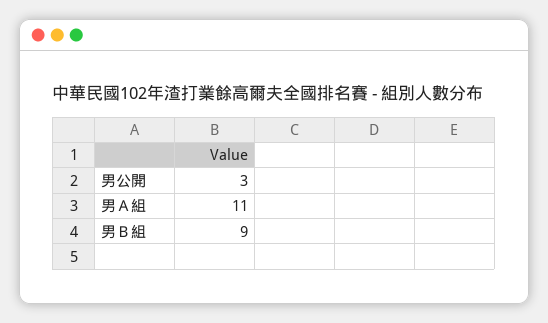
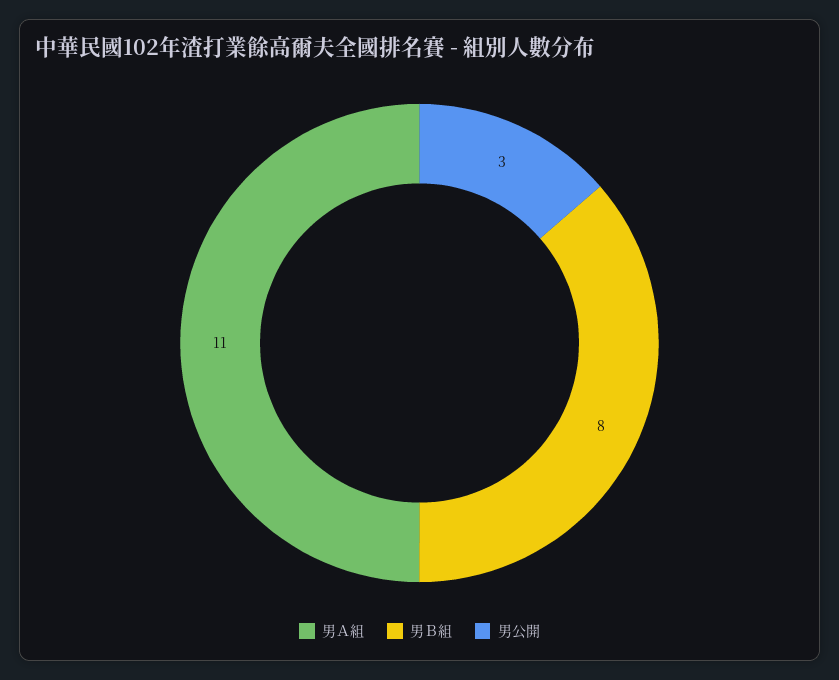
男Ｂ組: 9 -> 8

